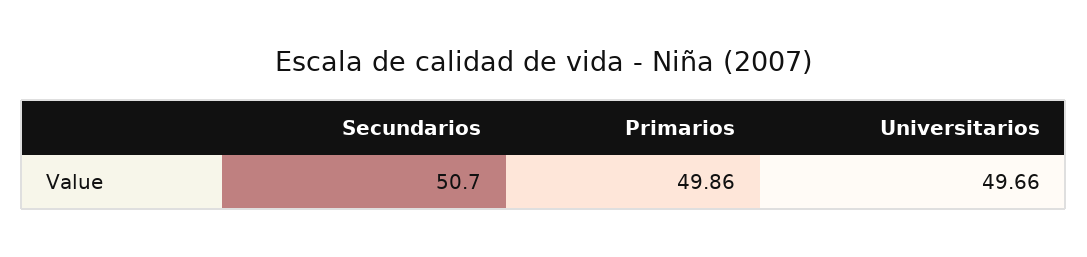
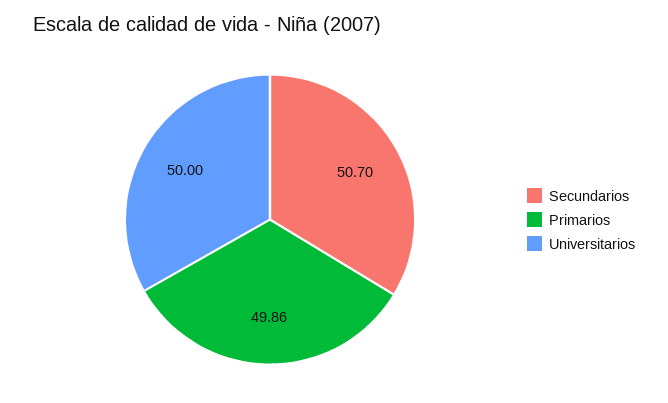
Universitarios: 49.66 -> 50

